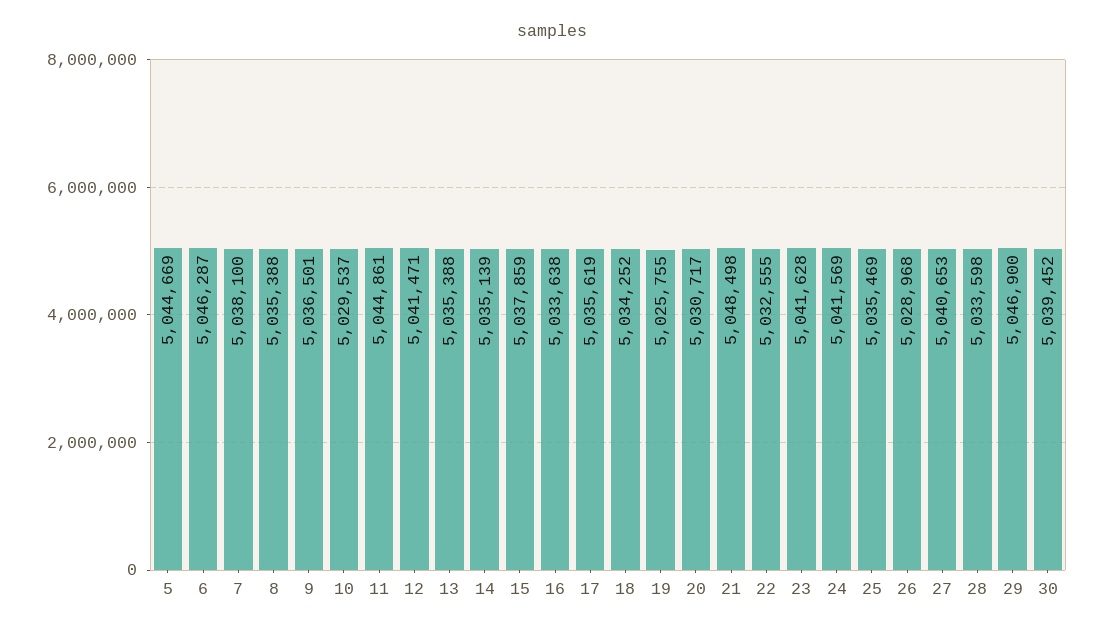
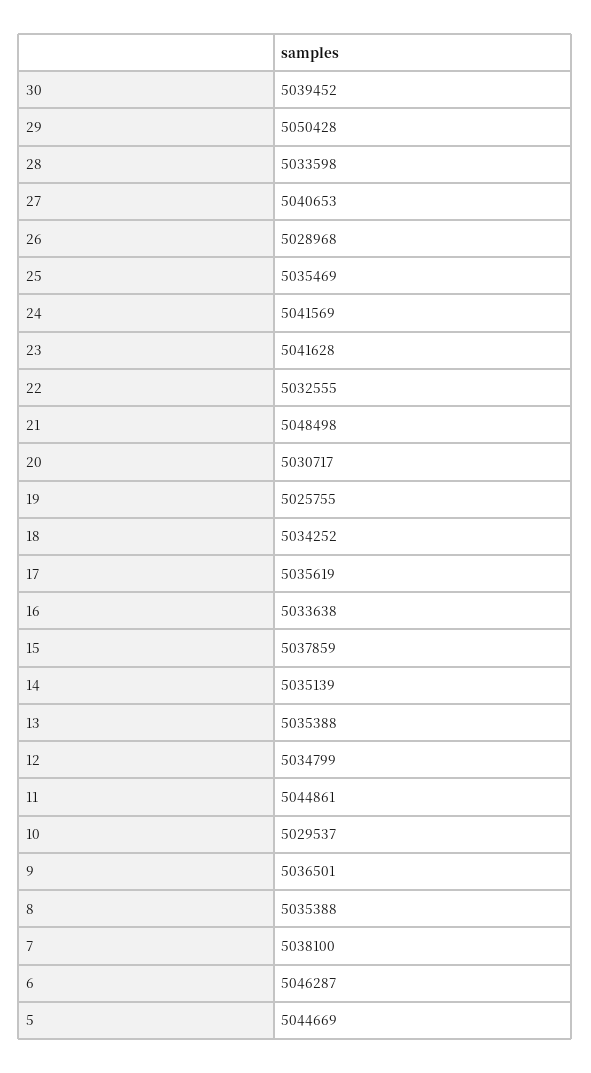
12: 5041471 -> 5034799
29: 5046900 -> 5050428

